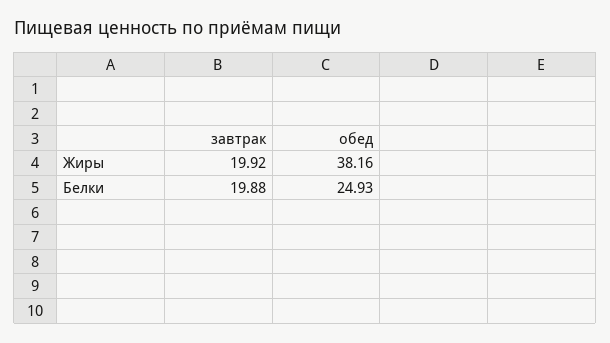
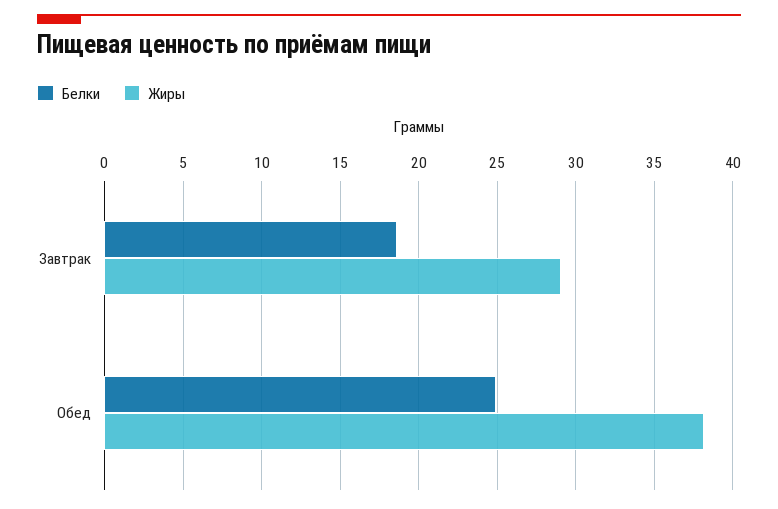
Жиры, завтрак: 19.92 -> 29
Белки, завтрак: 19.88 -> 18.5

